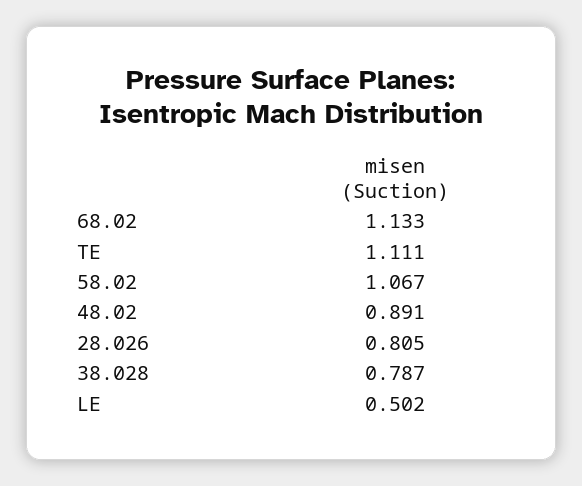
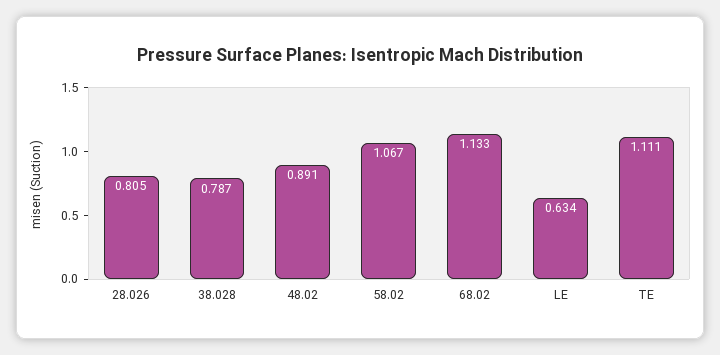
LE: 0.502 -> 0.634

